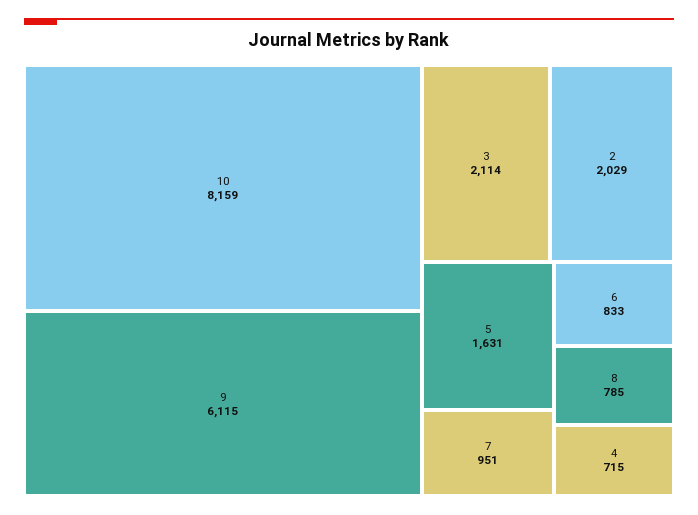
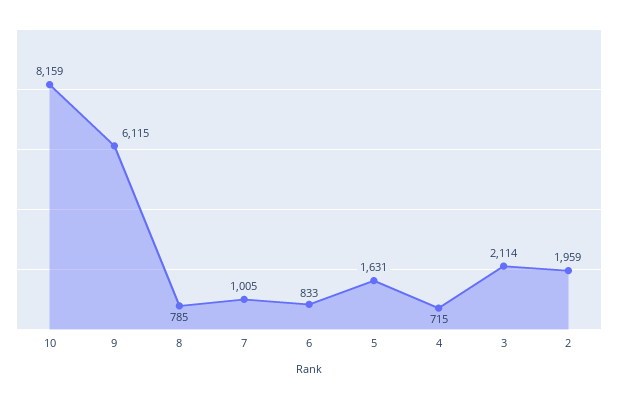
2: 2029 -> 1959
7: 951 -> 1005

